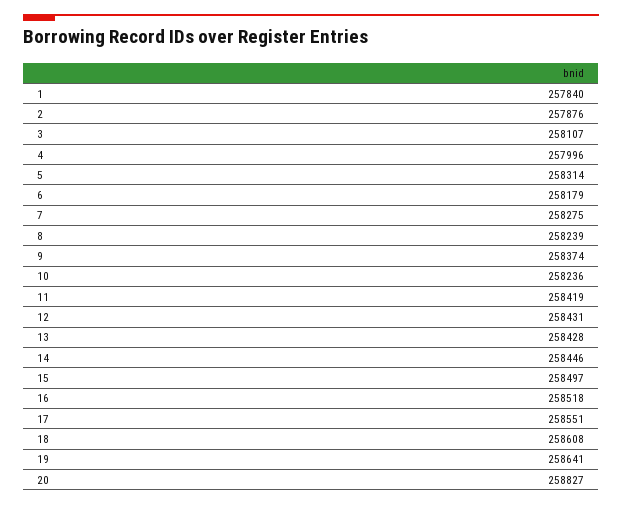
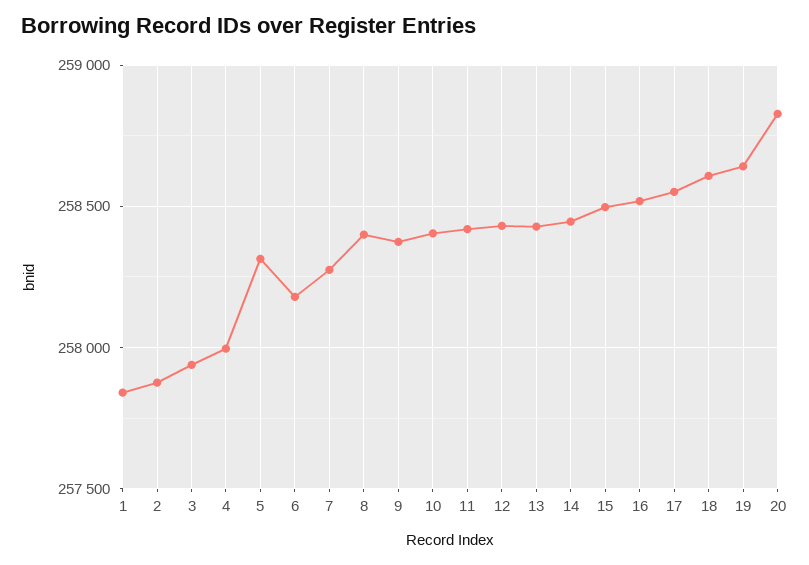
3: 258107 -> 257950
8: 258239 -> 258400
10: 258236 -> 258400

